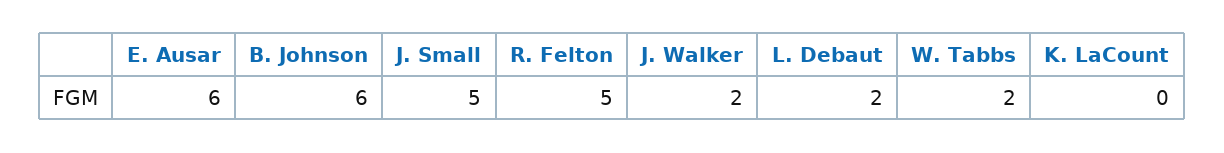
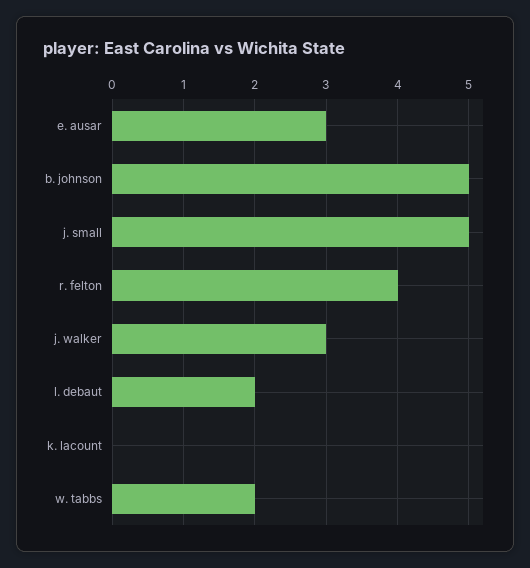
E. Ausar: 6 -> 3
B. Johnson: 6 -> 5
R. Felton: 5 -> 4
J. Walker: 2 -> 3

